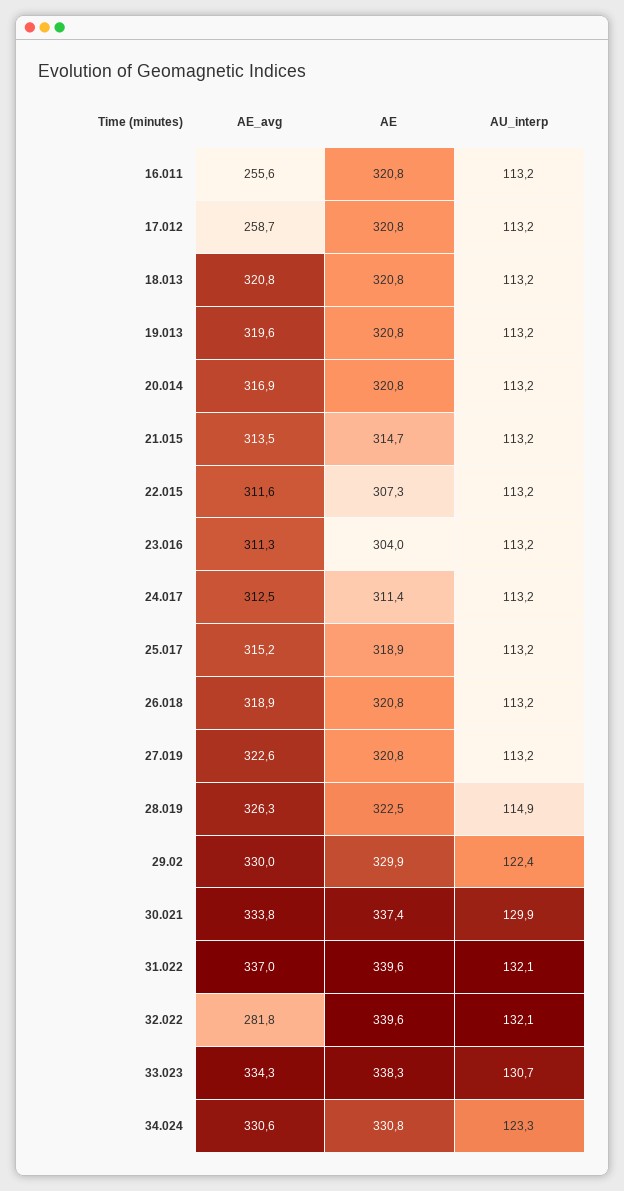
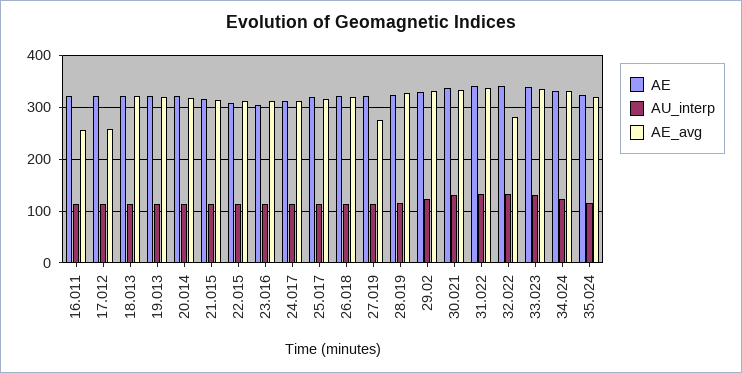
AE_avg, 27.019: 322.6 -> 280
AE, 35.024: none -> 320
AU_interp, 35.024: none -> 120
AE_avg, 35.024: none -> 320

